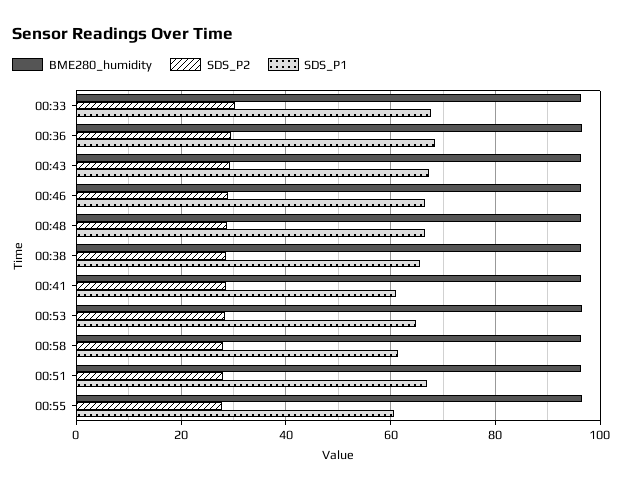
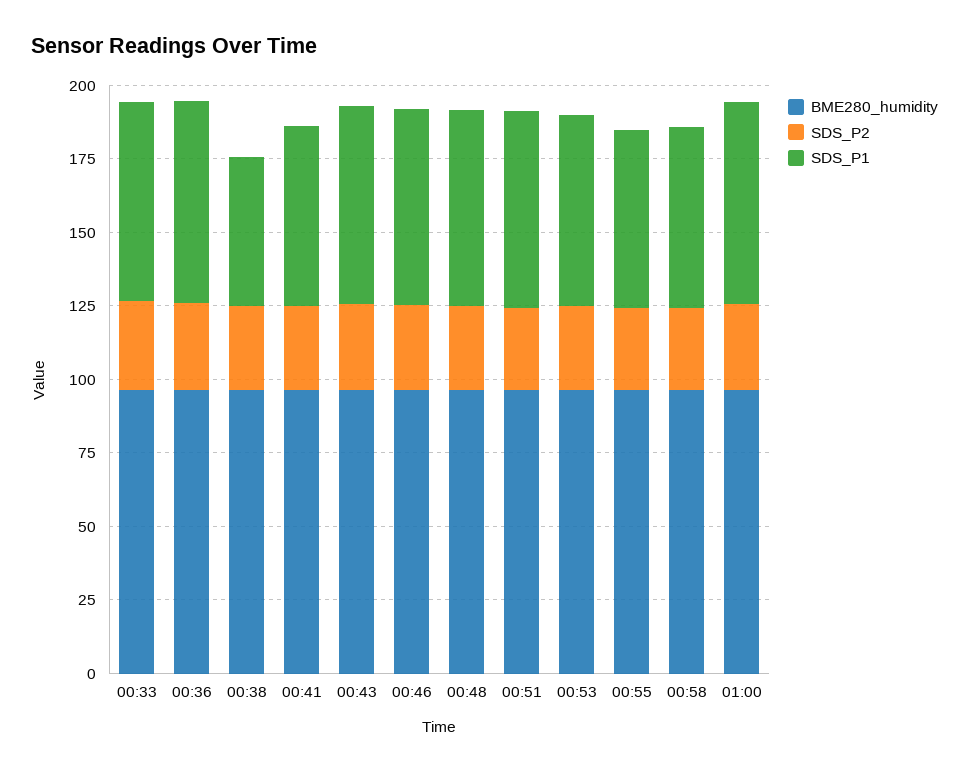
SDS_P1, 00:38: 66 -> 50
BME280_humidity, 01:00: none -> 95
SDS_P2, 01:00: none -> 30
SDS_P1, 01:00: none -> 70

